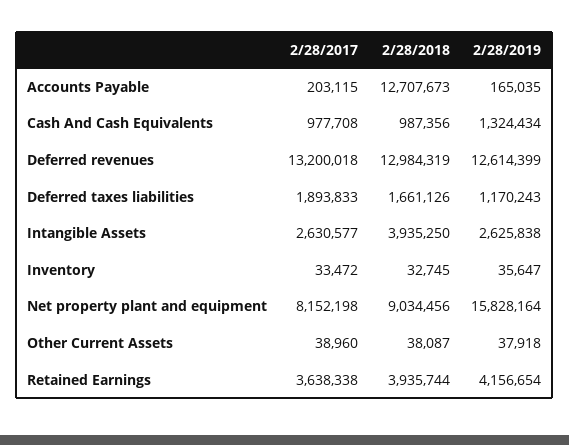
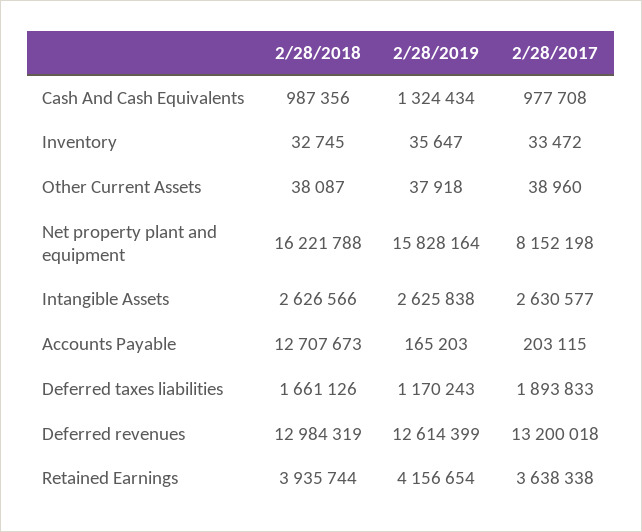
2/28/2019, Accounts Payable: 165035 -> 165203
2/28/2018, Intangible Assets: 3935250 -> 2626566
2/28/2018, Net property plant and equipment: 9034456 -> 16221788

